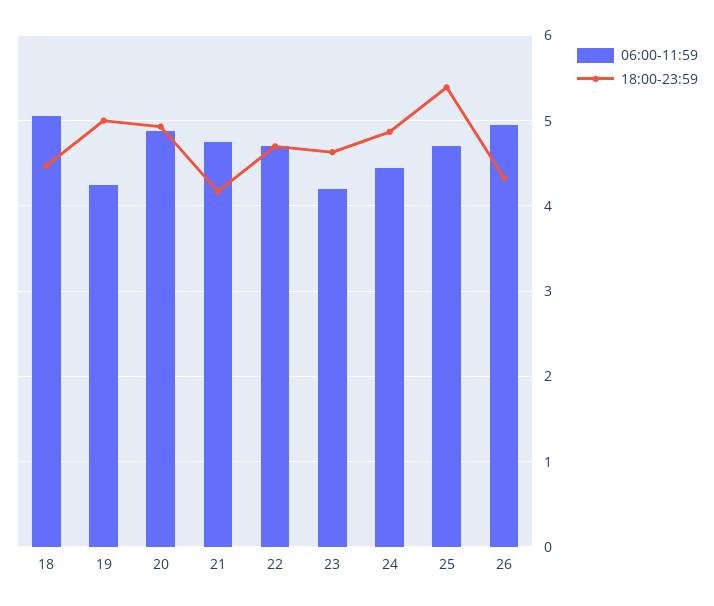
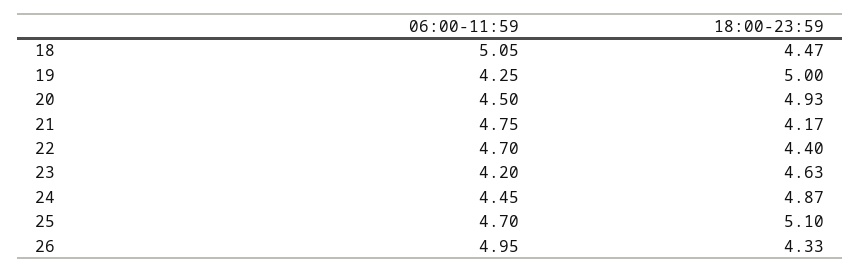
06:00-11:59, 20: 4.9 -> 4.5
18:00-23:59, 22: 4.7 -> 4.4
18:00-23:59, 25: 5.4 -> 5.1

